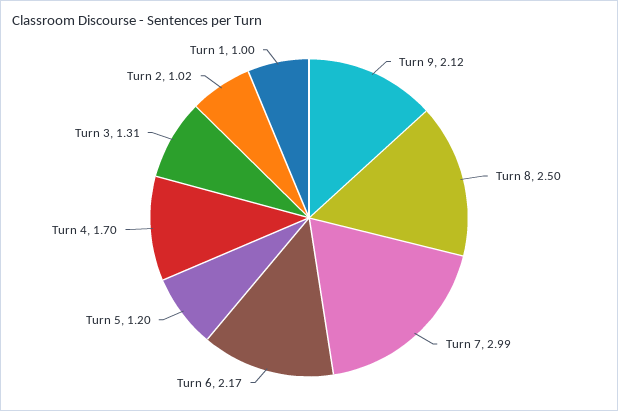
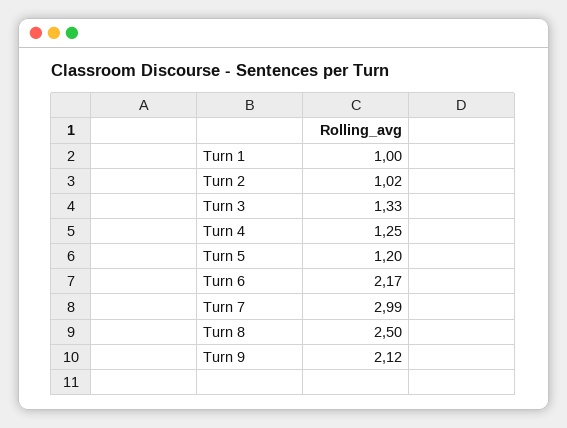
Turn 4: 1.7 -> 1.25
Turn 3: 1.31 -> 1.33

